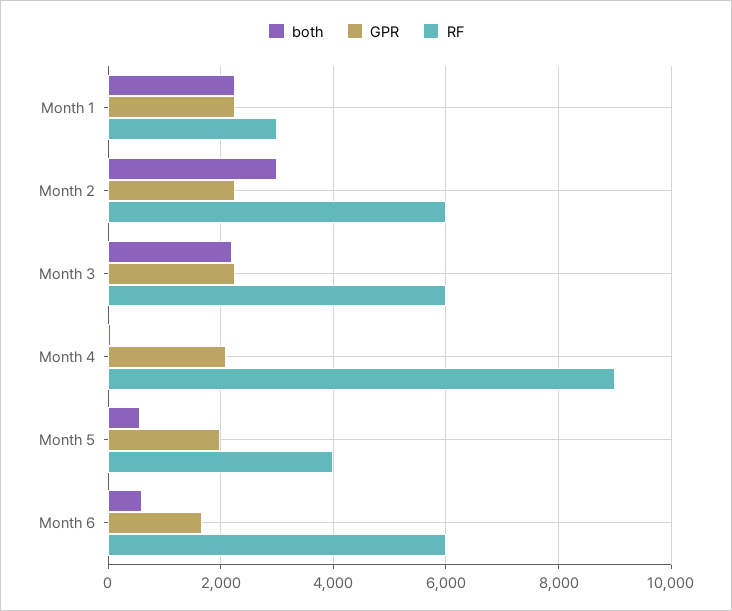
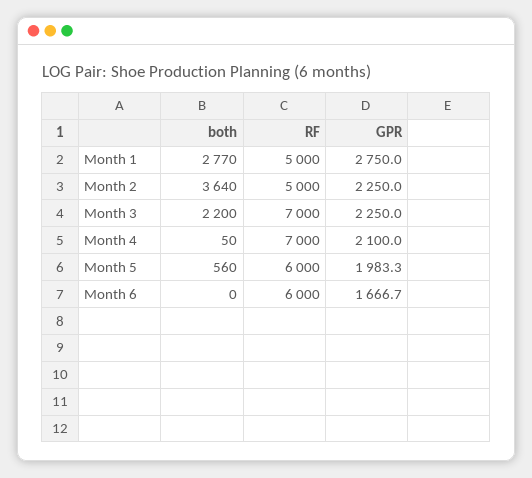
both, Month 1: 2200 -> 2770
GPR, Month 1: 2200 -> 2750
RF, Month 1: 3000 -> 5000
both, Month 2: 3000 -> 3640
RF, Month 2: 6000 -> 5000
RF, Month 3: 6000 -> 7000
RF, Month 4: 9000 -> 7000
RF, Month 5: 4000 -> 6000
both, Month 6: 600 -> 0

